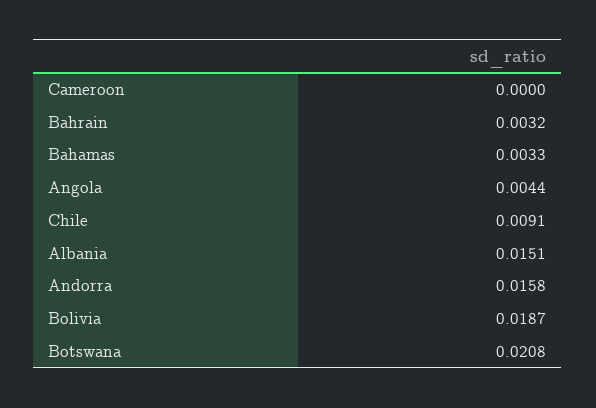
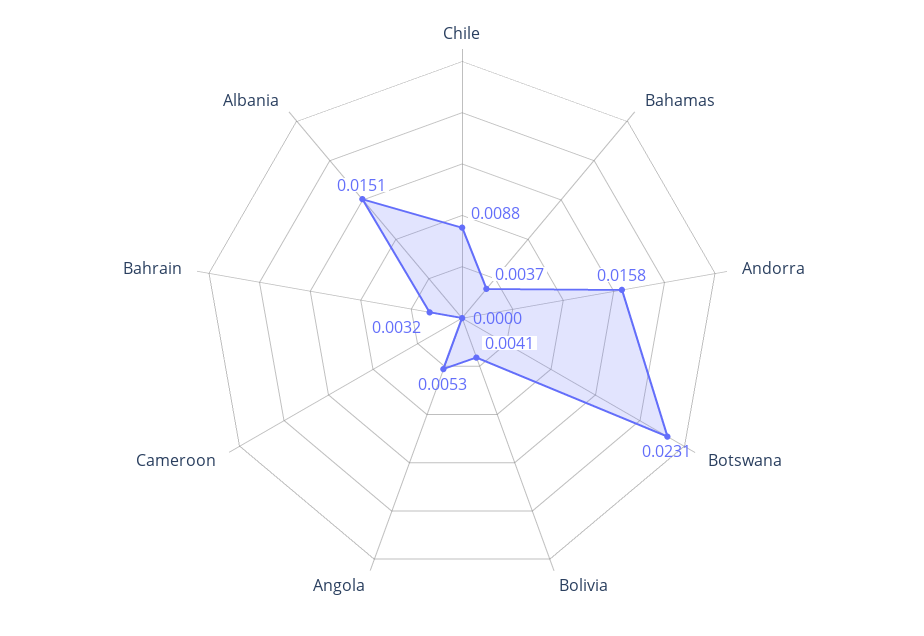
Bahamas: 0.0033 -> 0.0037
Angola: 0.0044 -> 0.0053
Chile: 0.0091 -> 0.0088
Bolivia: 0.0187 -> 0.0041
Botswana: 0.0208 -> 0.0231

